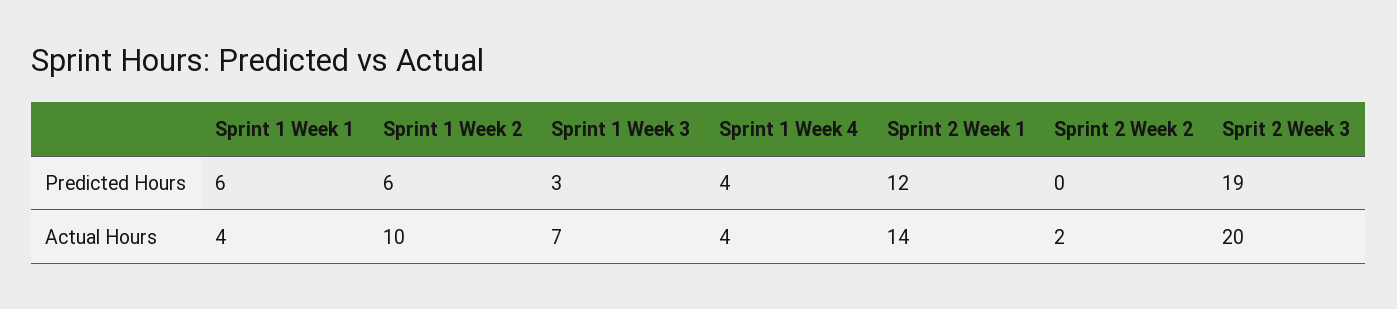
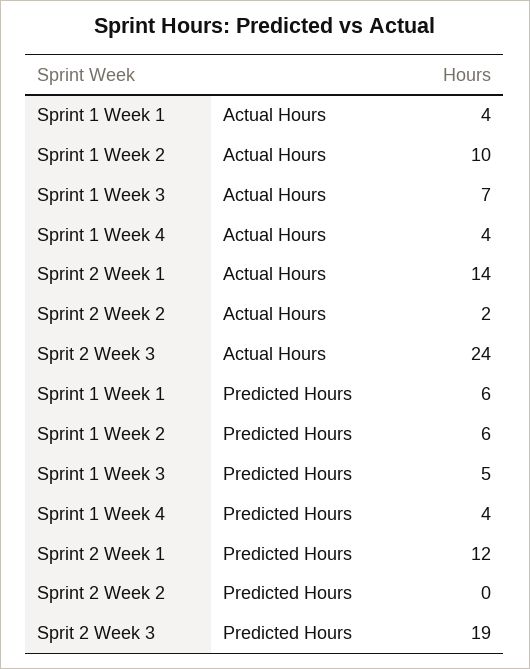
Sprint 1 Week 3, Predicted Hours: 3 -> 5
Sprit 2 Week 3, Actual Hours: 20 -> 24

